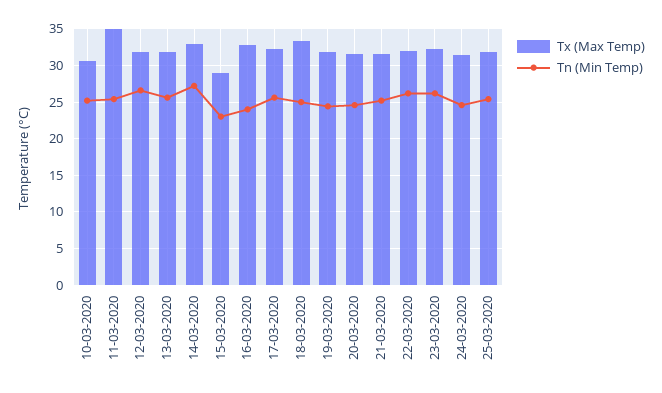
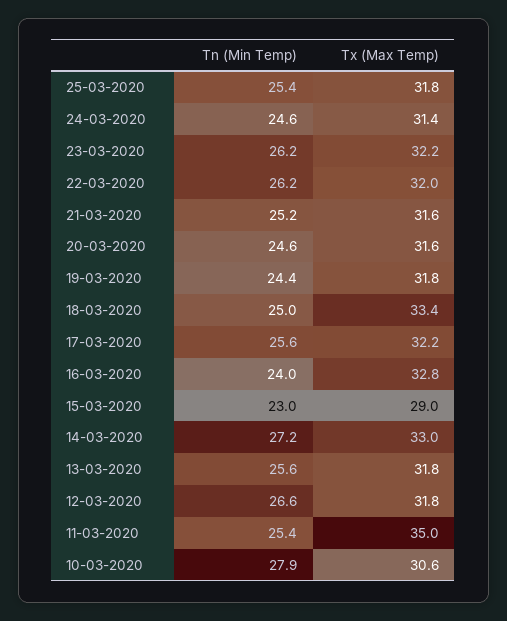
Tn (Min Temp), 10-03-2020: 25 -> 27.9

